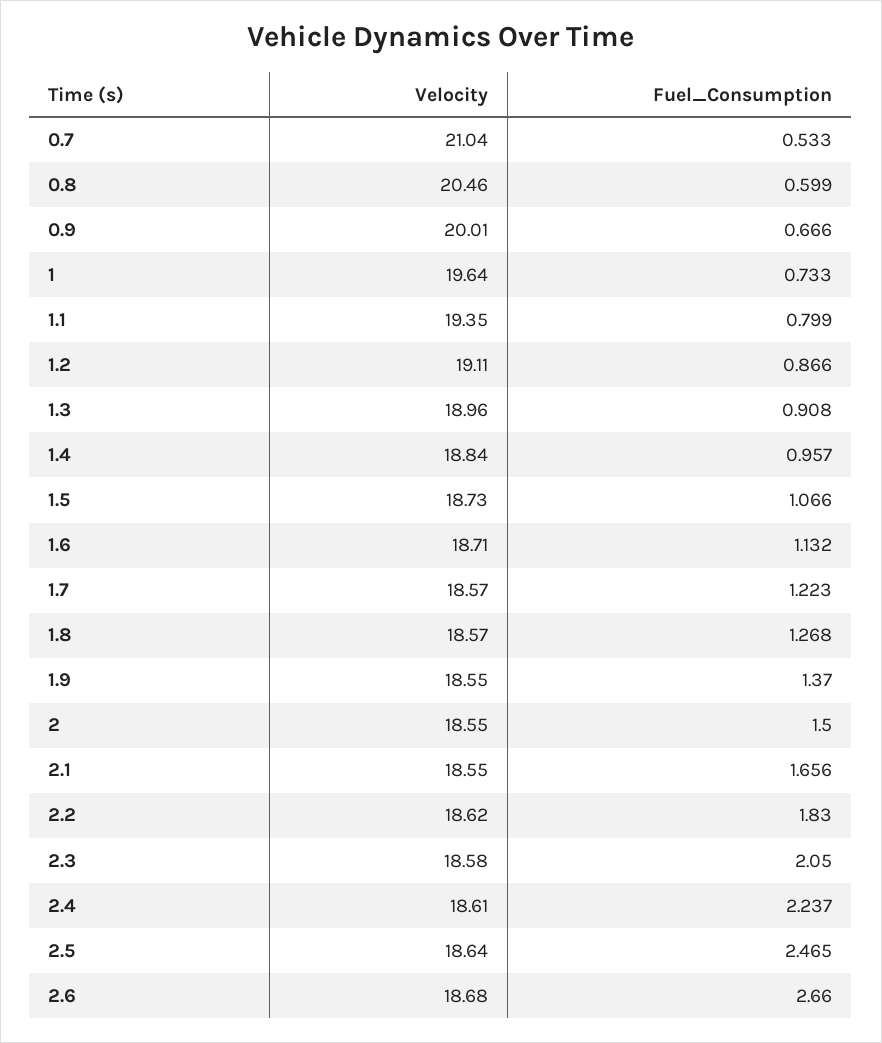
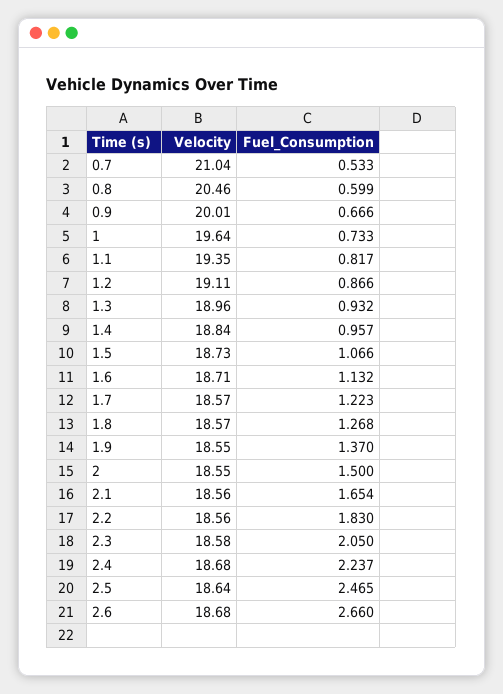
Fuel_Consumption, 1.1: 0.799 -> 0.817
Fuel_Consumption, 1.3: 0.908 -> 0.932
Velocity, 2.1: 18.55 -> 18.56
Fuel_Consumption, 2.1: 1.656 -> 1.654
Velocity, 2.2: 18.62 -> 18.56
Velocity, 2.4: 18.61 -> 18.68

